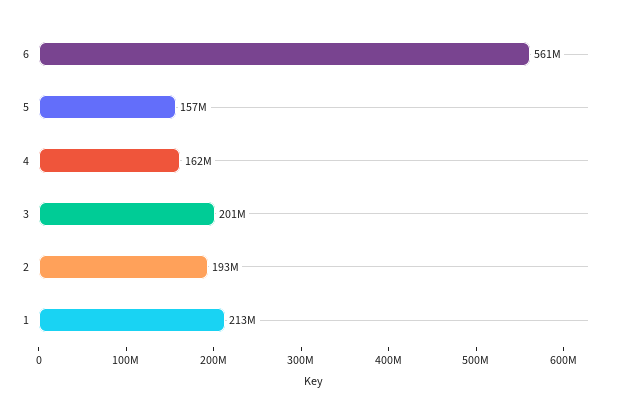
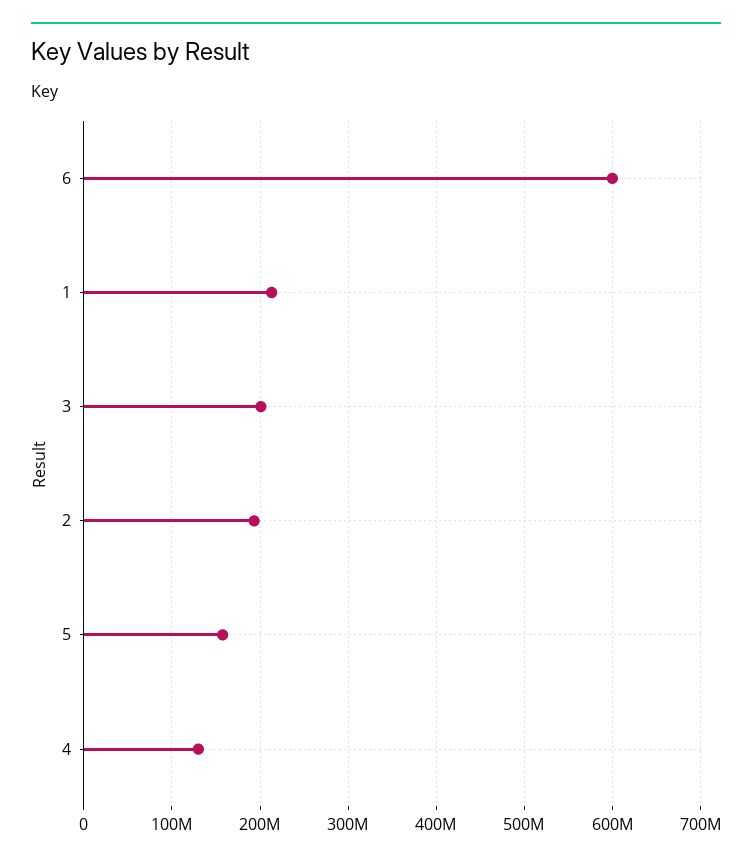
6: 561000000 -> 600000000
4: 162000000 -> 130000000

